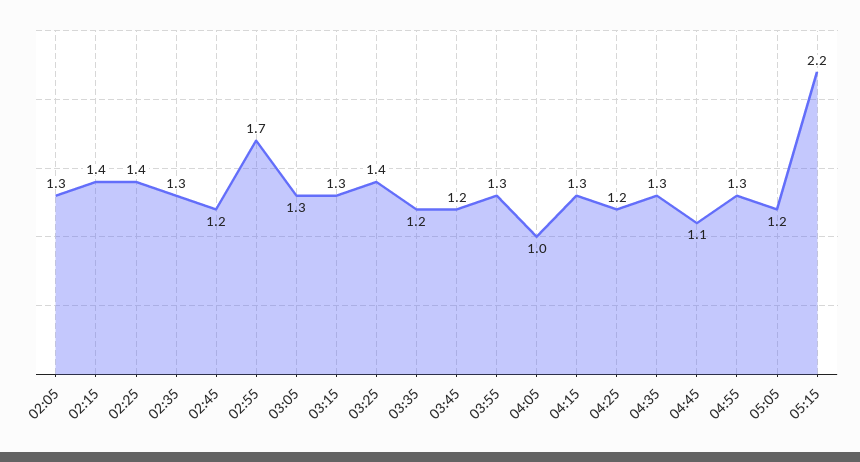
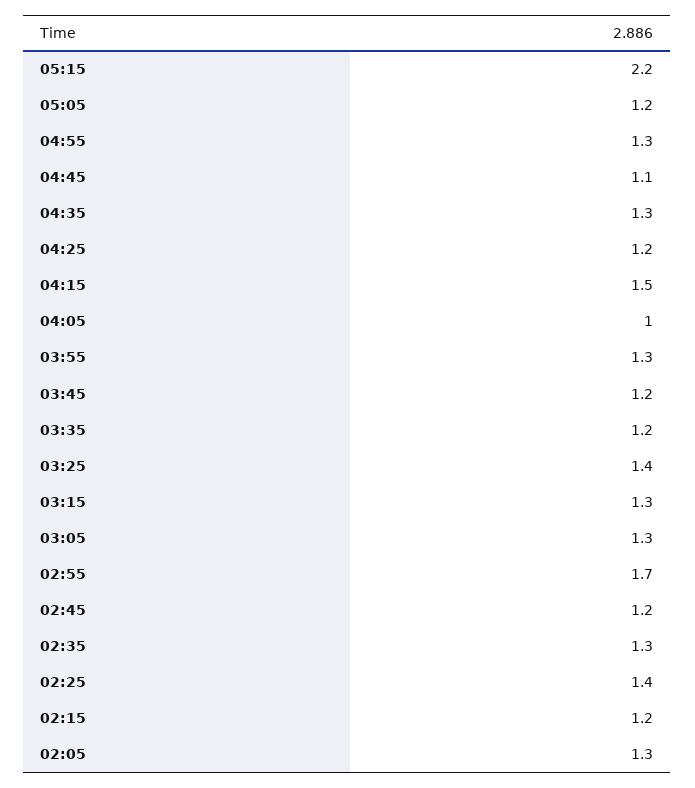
02:15: 1.4 -> 1.2
04:15: 1.3 -> 1.5

